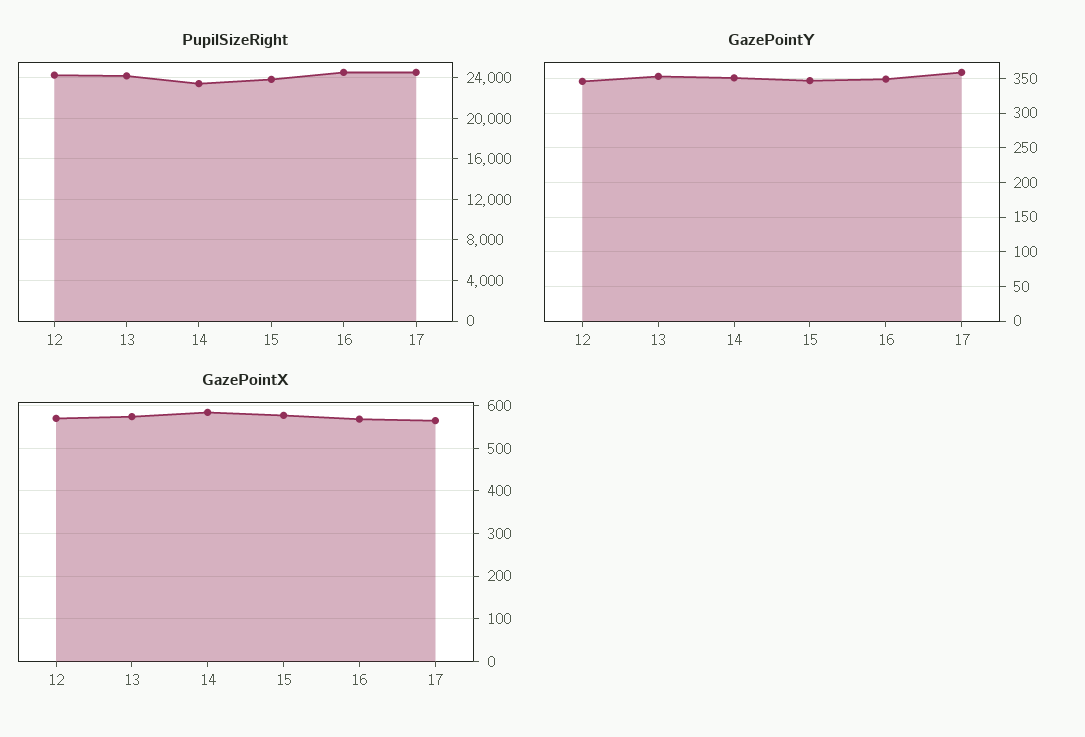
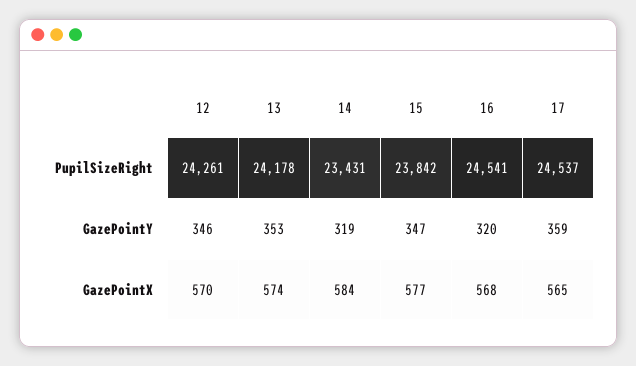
GazePointY, 14: 350 -> 319
GazePointY, 16: 350 -> 320

